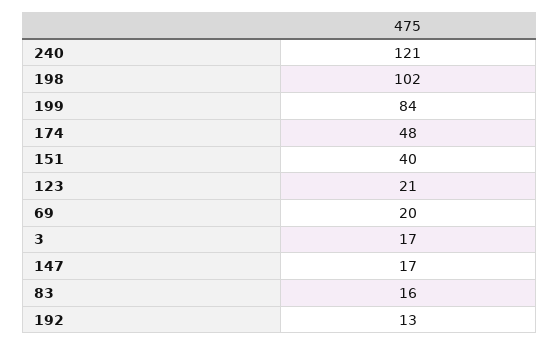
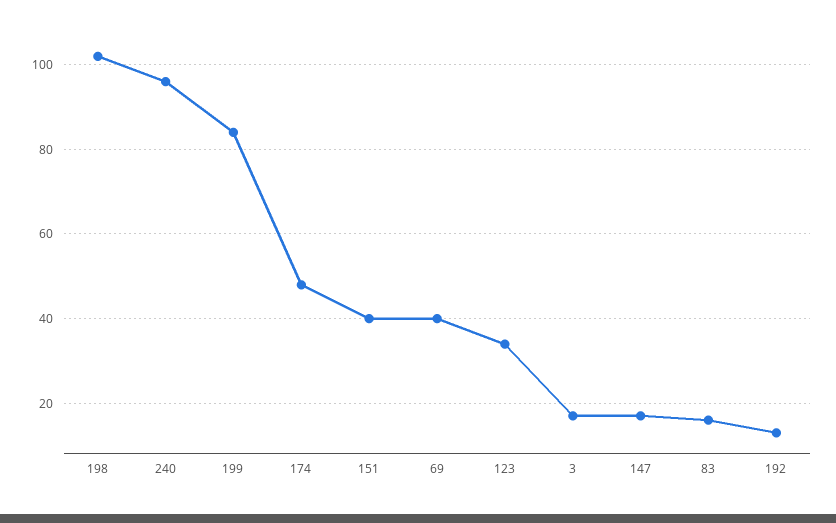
240: 121 -> 95
123: 21 -> 35
69: 20 -> 40

